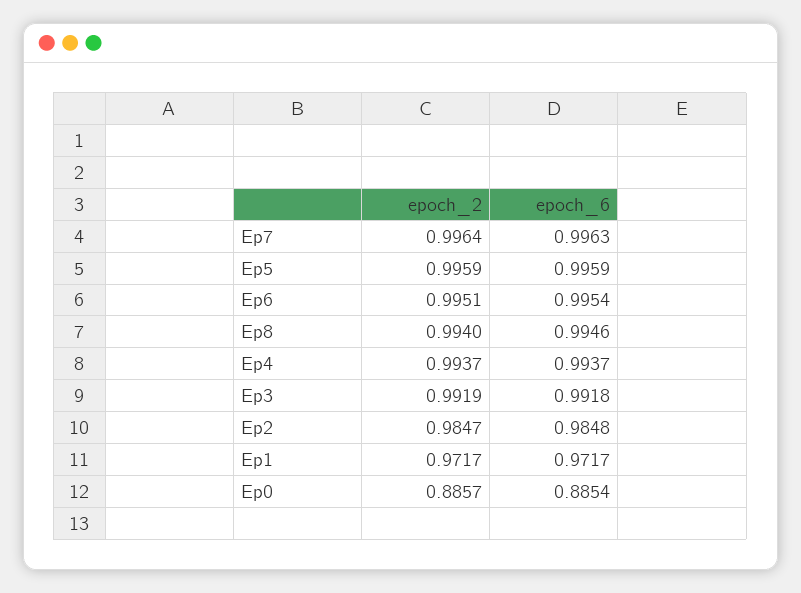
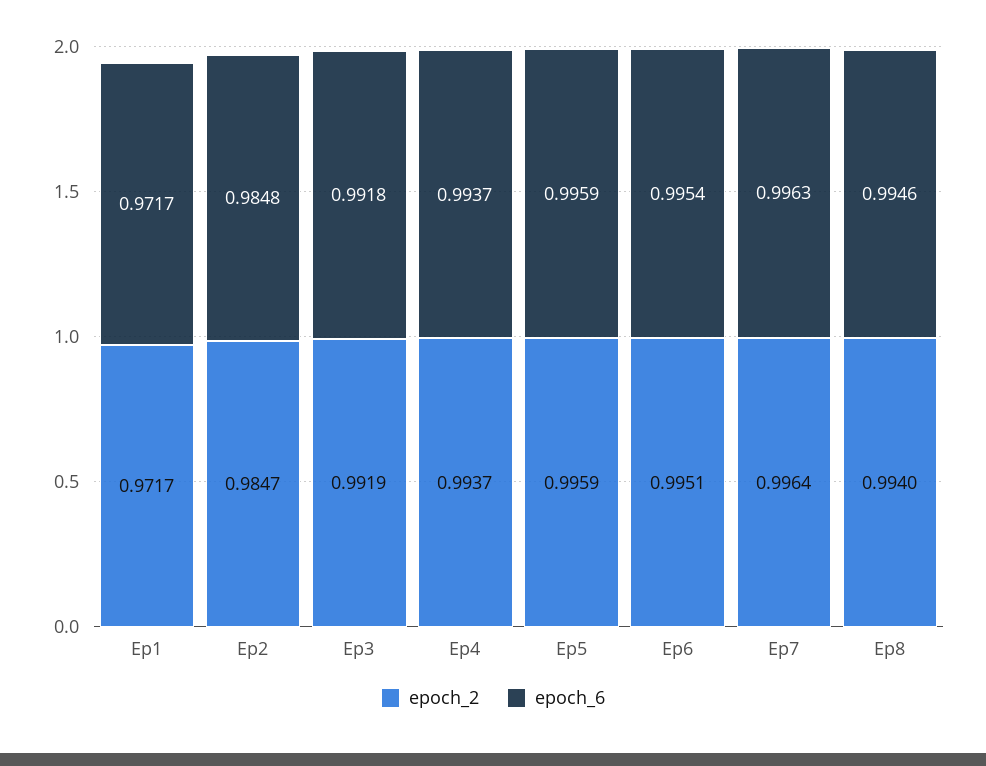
epoch_2, Ep0: 0.8857 -> none
epoch_6, Ep0: 0.8854 -> none

